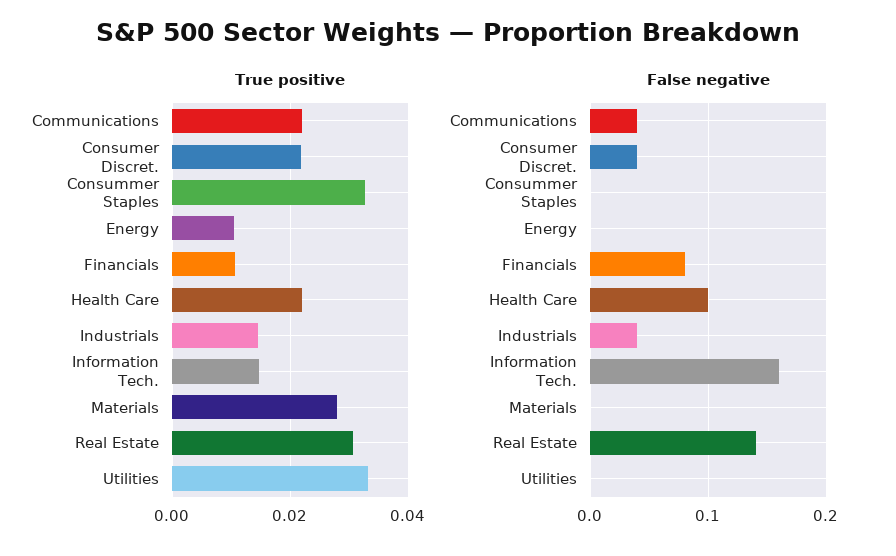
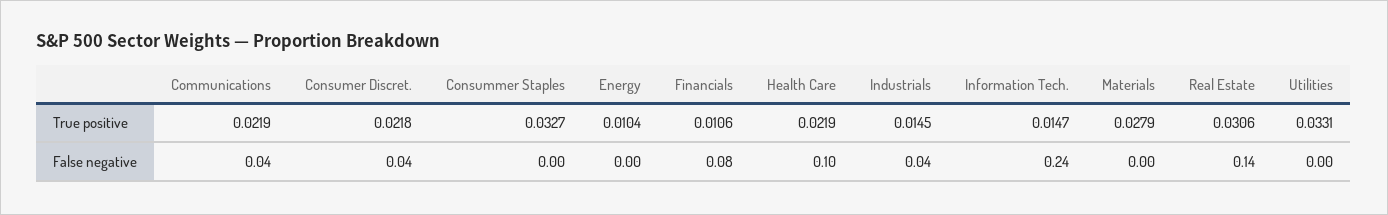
False negative, Information Tech.: 0.16 -> 0.24

